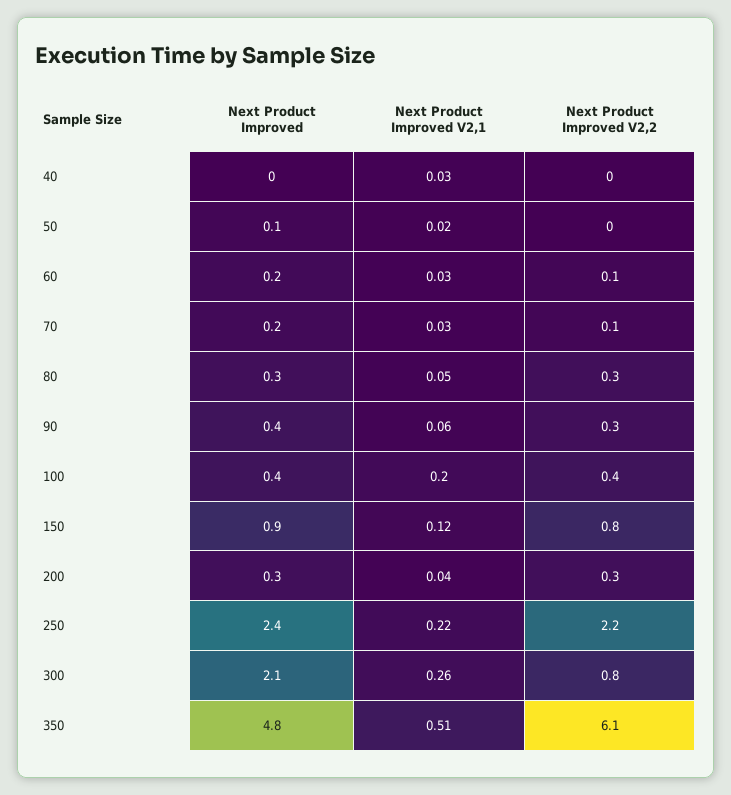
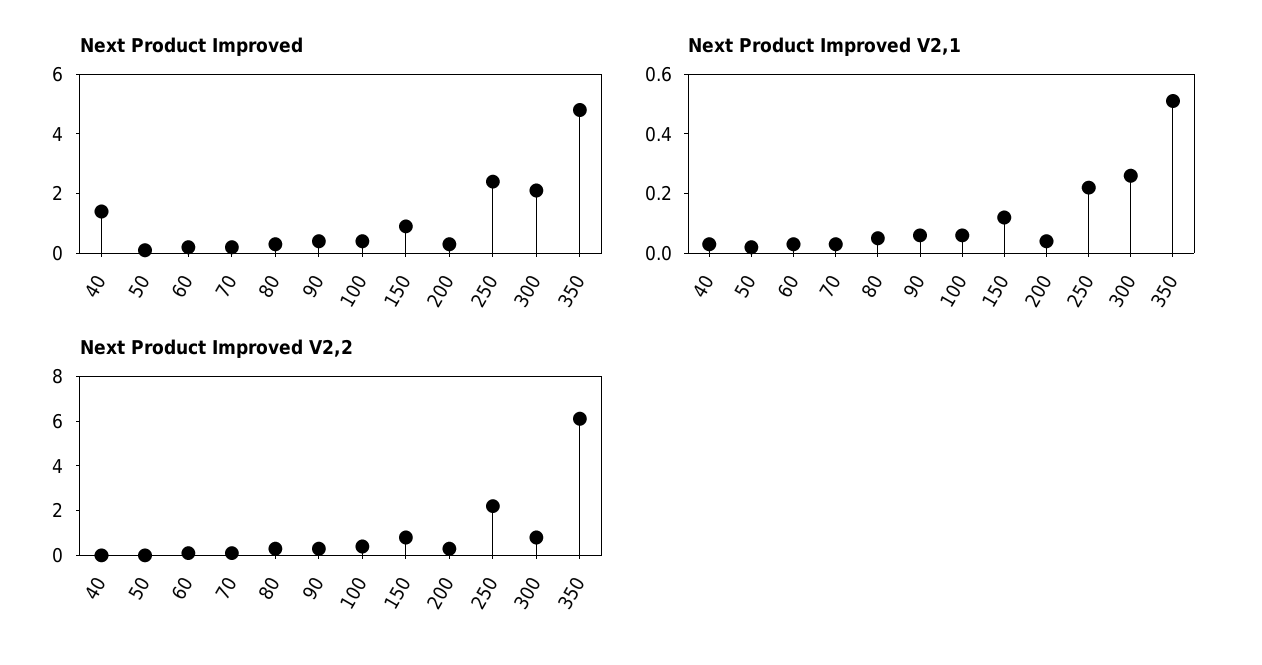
Next Product Improved, 40: 0 -> 1.5
Next Product Improved V2,1, 100: 0.2 -> 0.05

